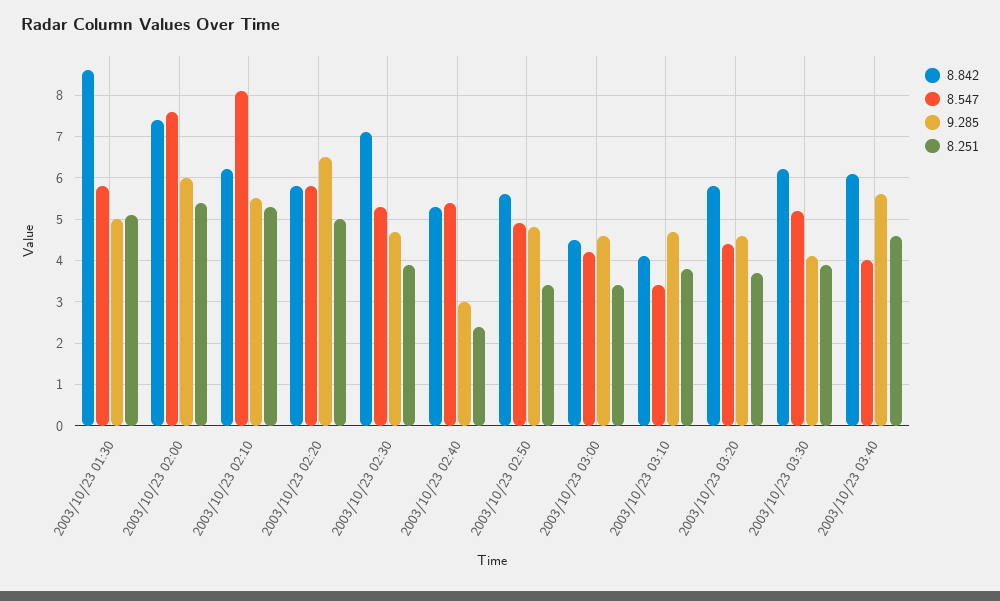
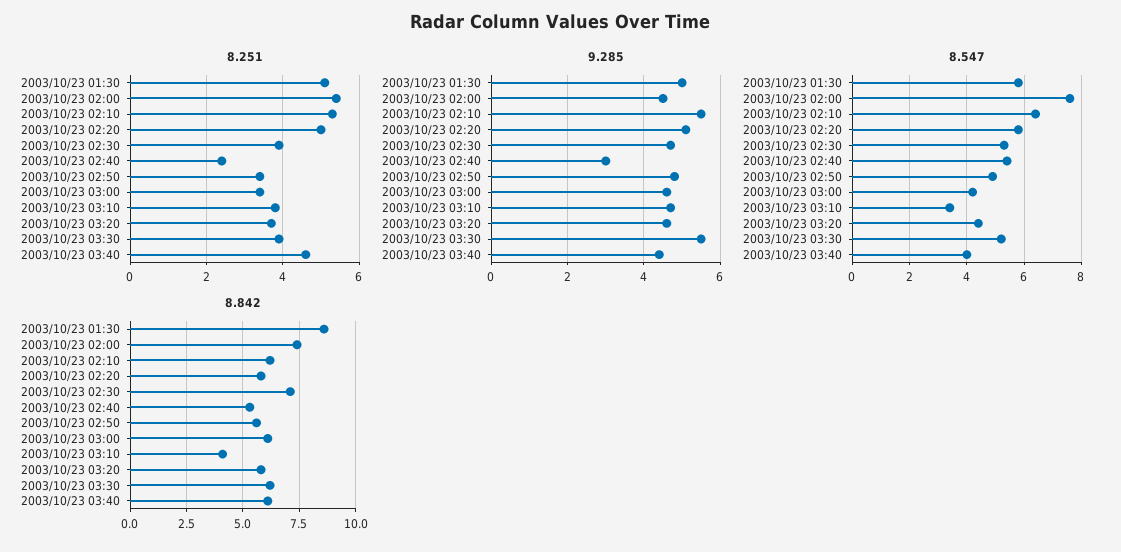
9.285, 2003/10/23 02:00: 6 -> 4.5
8.547, 2003/10/23 02:10: 8 -> 6.5
9.285, 2003/10/23 02:20: 6.5 -> 5
8.842, 2003/10/23 03:00: 4.5 -> 6
9.285, 2003/10/23 03:30: 4 -> 5.5
9.285, 2003/10/23 03:40: 5.5 -> 4.5

